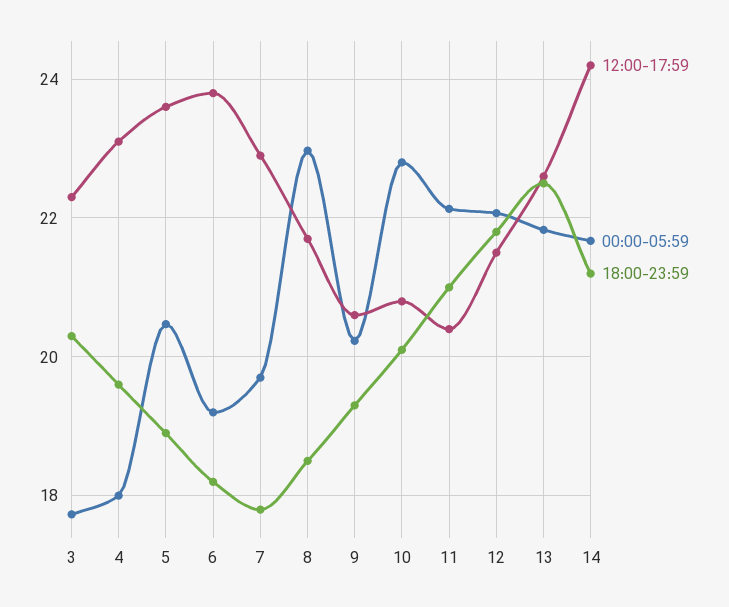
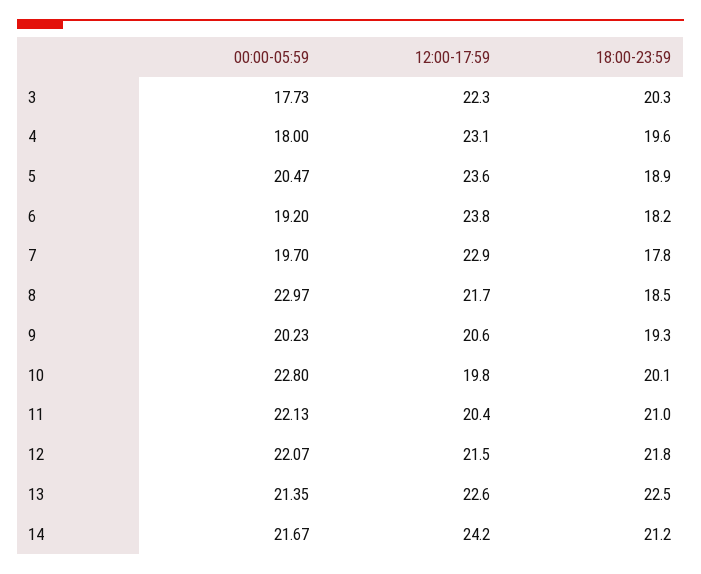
12:00-17:59, 10: 20.8 -> 19.8
00:00-05:59, 13: 21.8 -> 21.35

